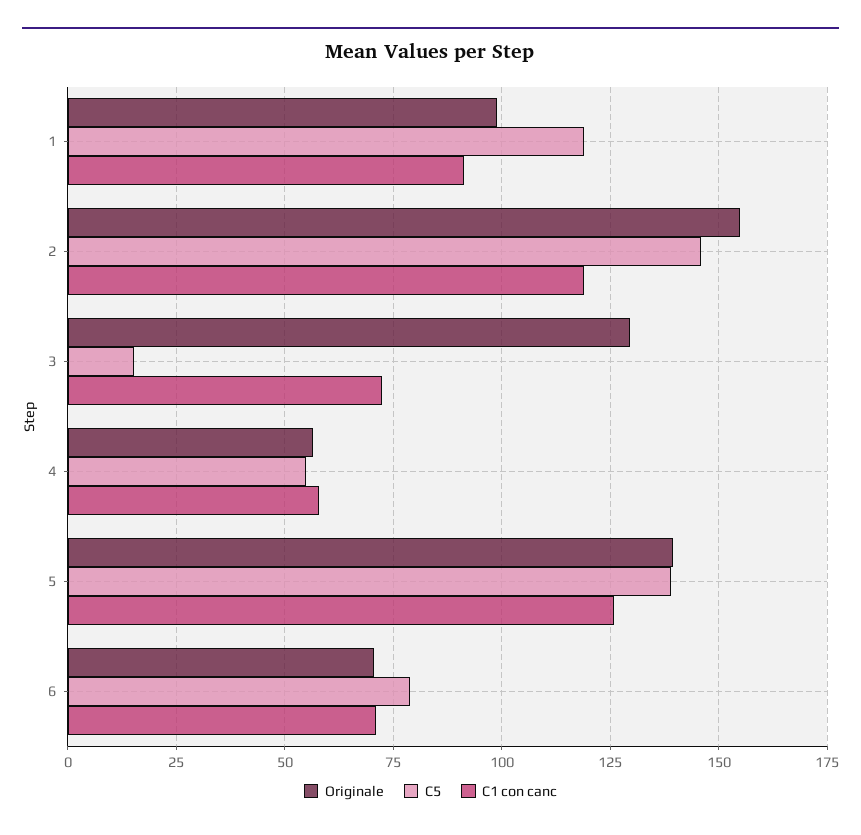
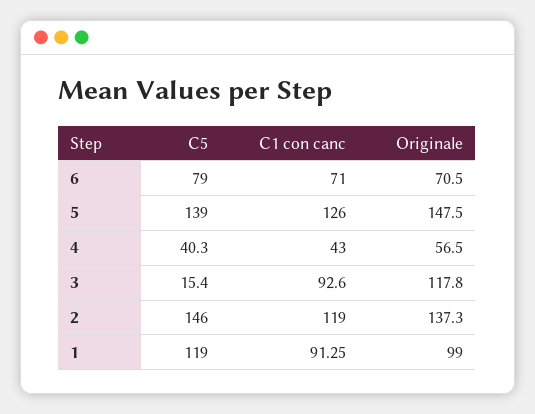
Originale, 2: 155 -> 137.3
Originale, 3: 130 -> 117.8
C1 con canc, 3: 72.5 -> 92.6
C5, 4: 55 -> 40.3
C1 con canc, 4: 57.5 -> 43
Originale, 5: 140 -> 147.5

